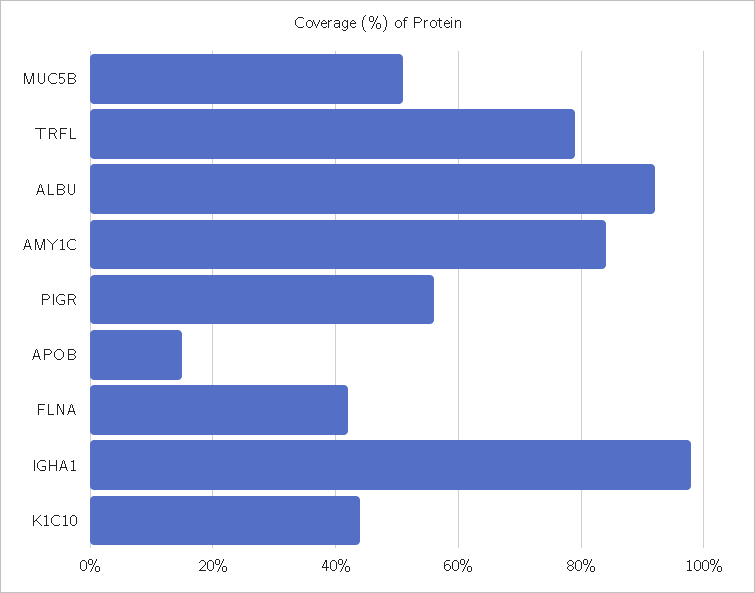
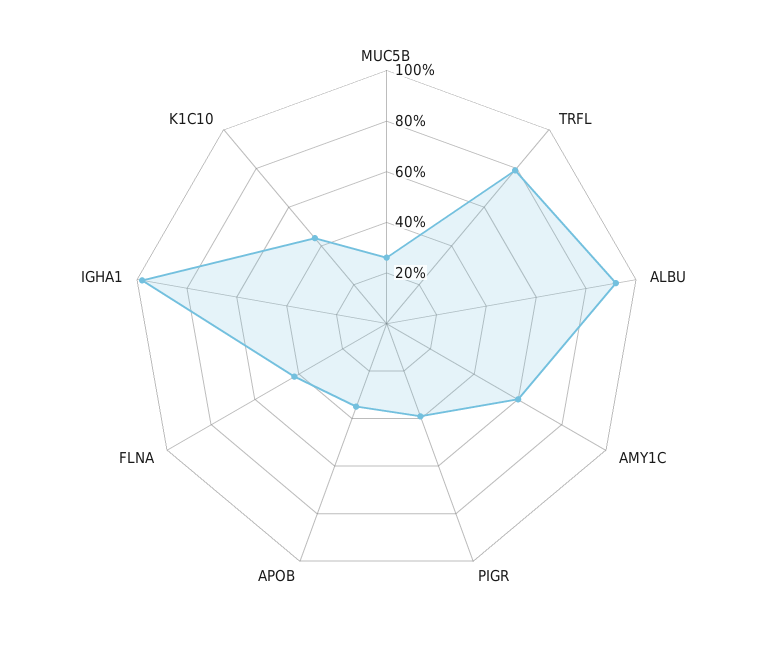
MUC5B: 50 -> 25
AMY1C: 85 -> 60
PIGR: 55 -> 40
APOB: 15 -> 35

